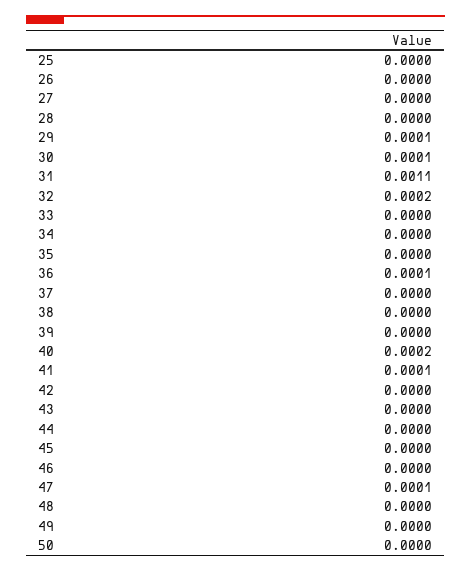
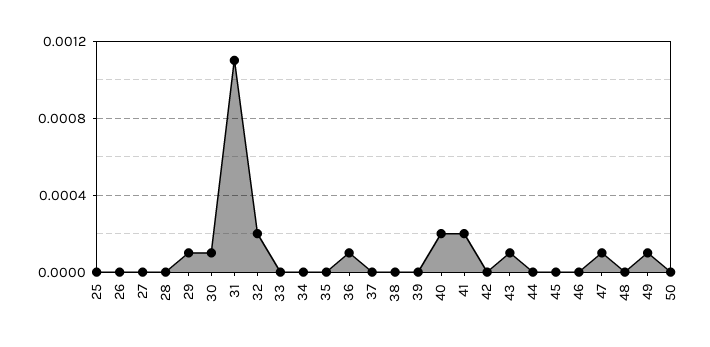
41: 0.0001 -> 0.0002
43: 0 -> 0.0001
49: 0 -> 0.0001

